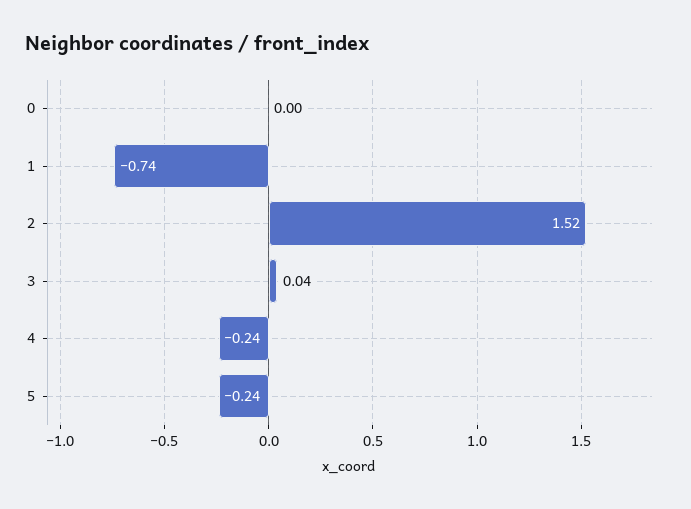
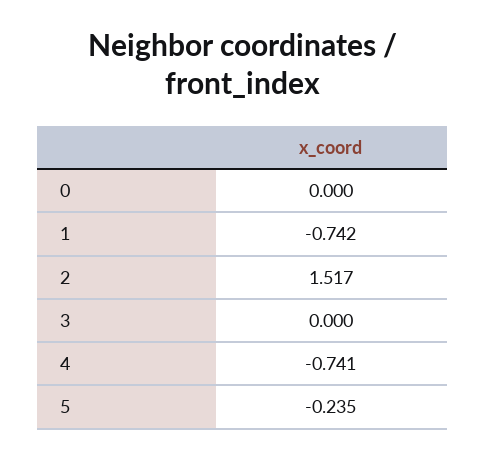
3: 0.04 -> 0
4: -0.24 -> -0.741

